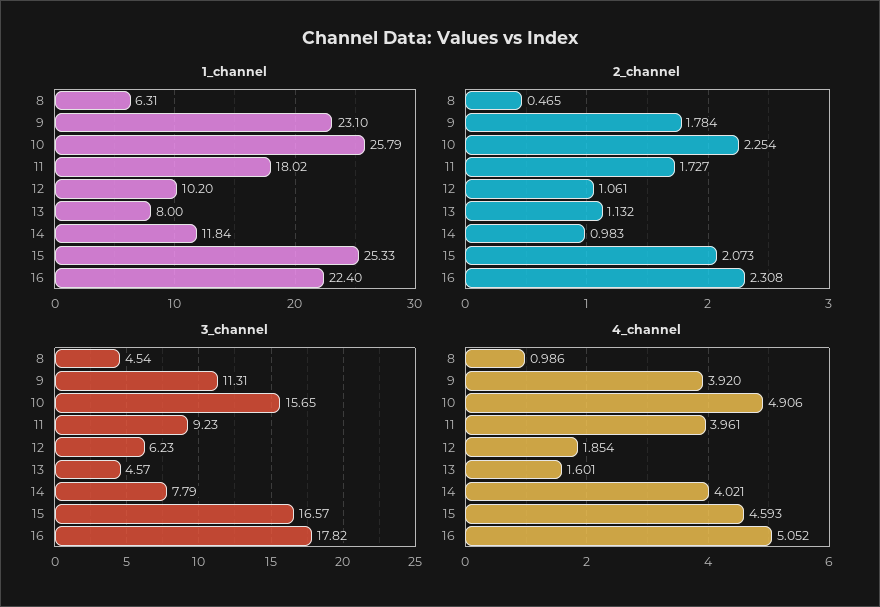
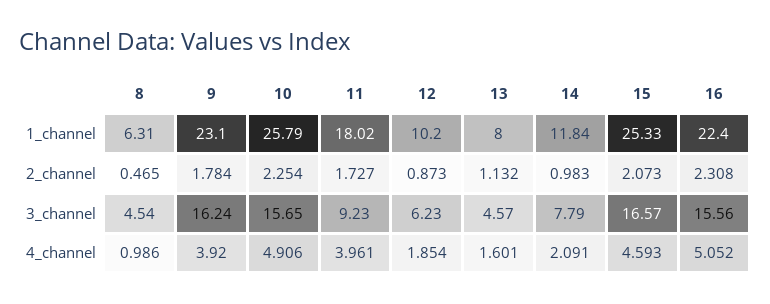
2_channel, 12: 1.061 -> 0.873
3_channel, 9: 11.31 -> 16.24
3_channel, 16: 17.82 -> 15.56
4_channel, 14: 4.021 -> 2.091

